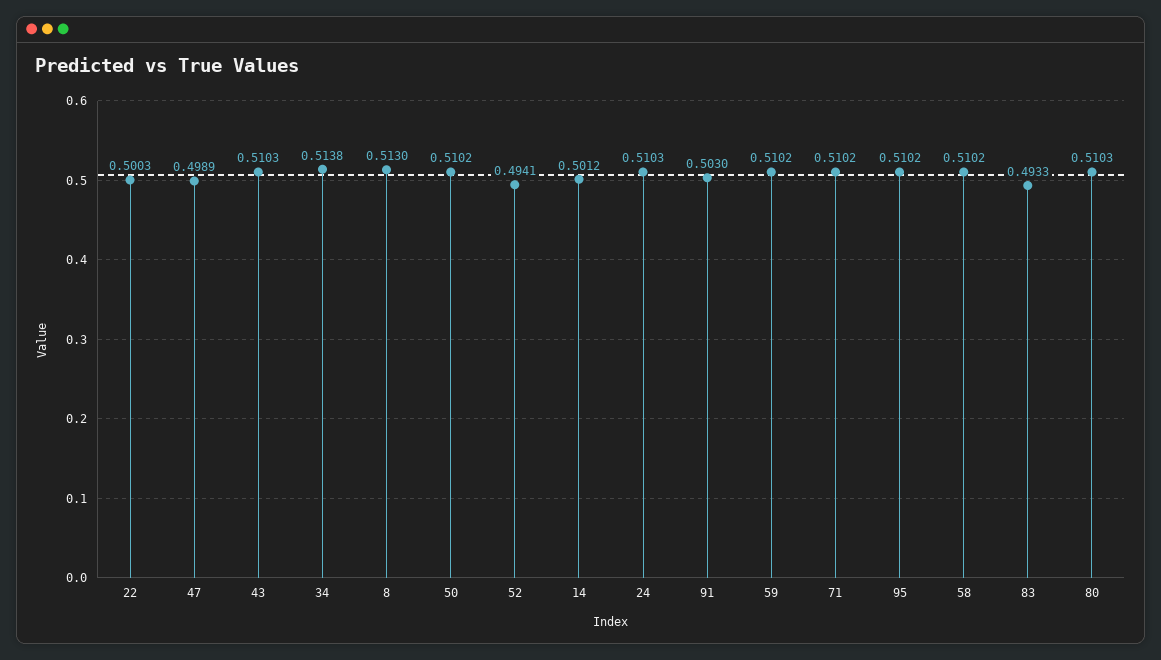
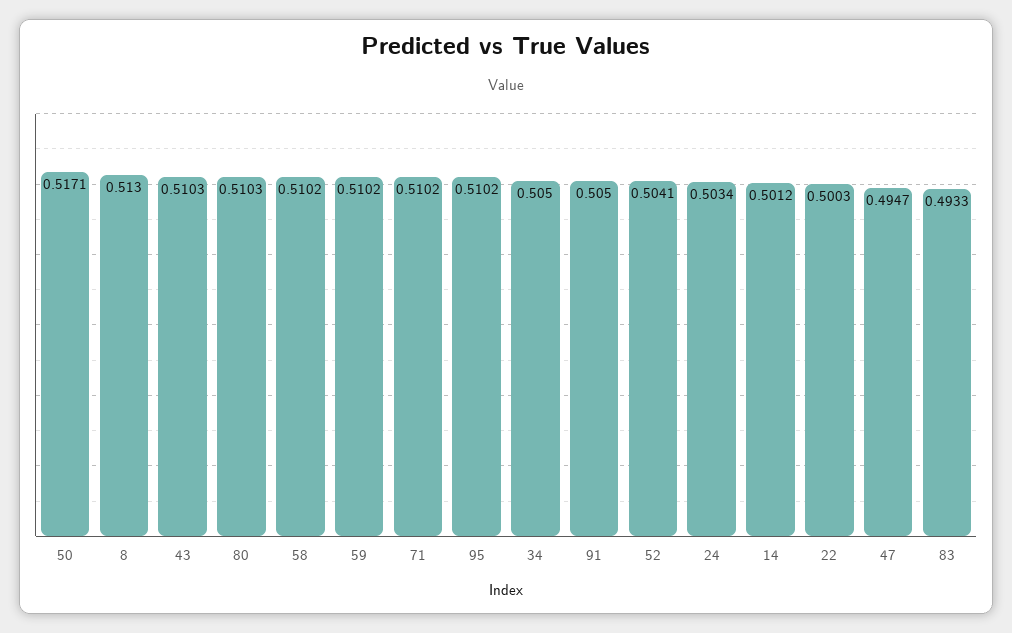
47: 0.4989 -> 0.4947
34: 0.5138 -> 0.505
50: 0.5102 -> 0.5171
52: 0.4941 -> 0.5041
24: 0.5103 -> 0.5034
91: 0.503 -> 0.505

